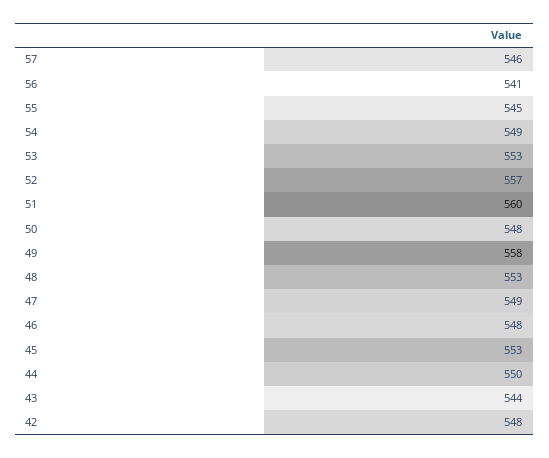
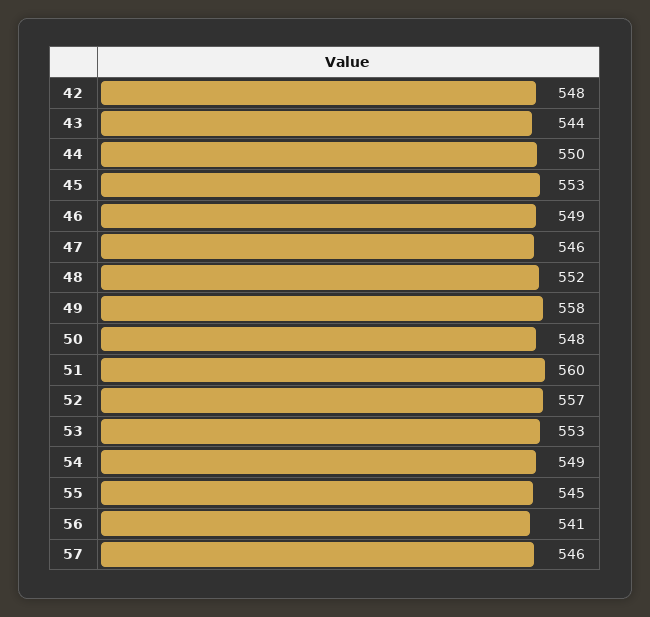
48: 553 -> 552
47: 549 -> 546
46: 548 -> 549

